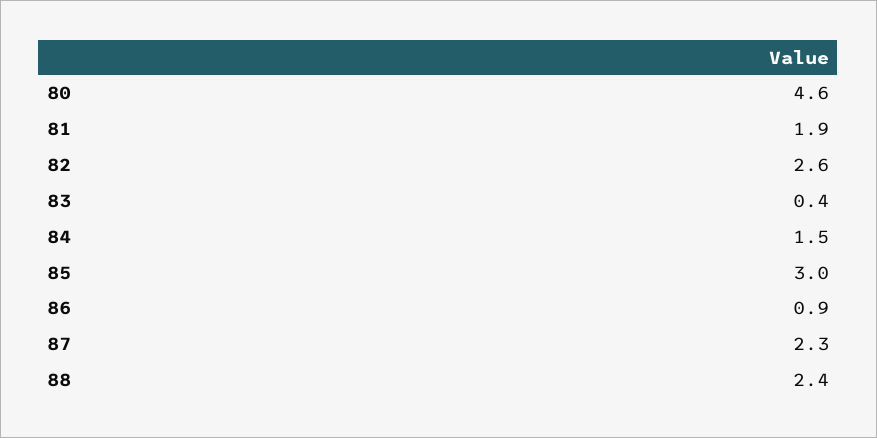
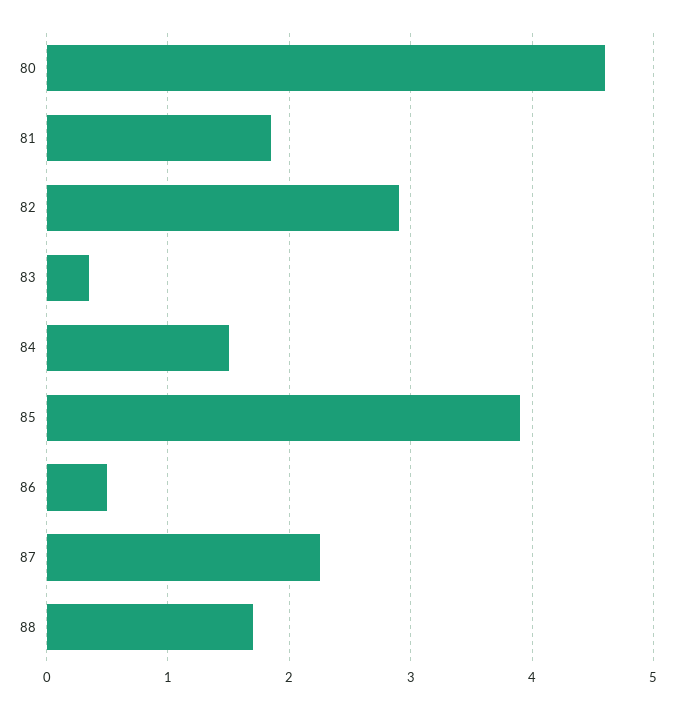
82: 2.6 -> 2.9
85: 3 -> 3.9
86: 0.9 -> 0.5
88: 2.4 -> 1.7

